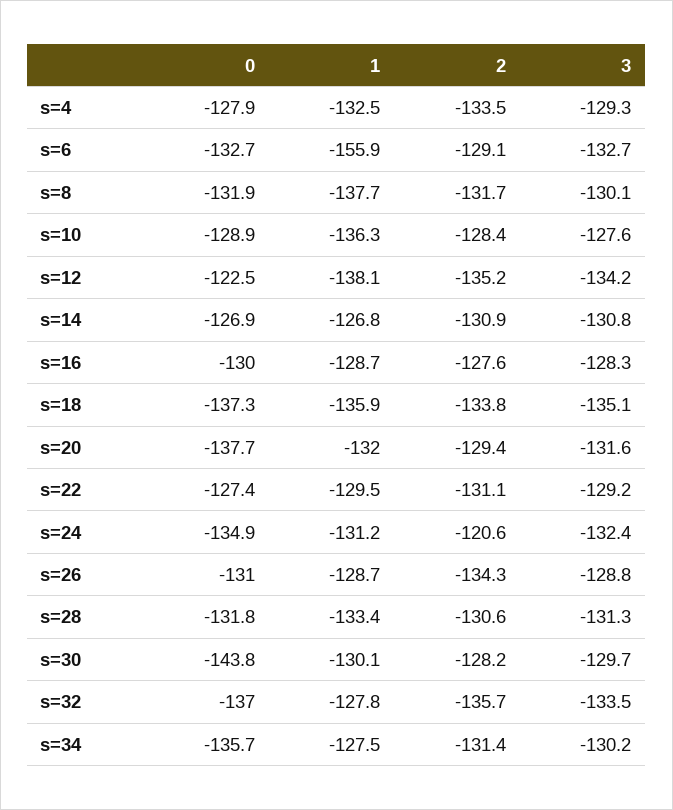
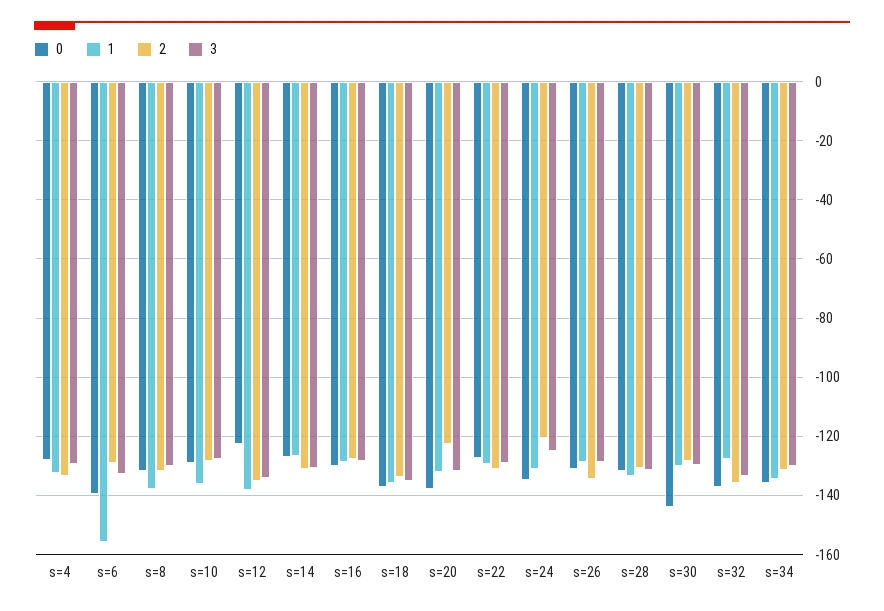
0, s=6: -132.7 -> -140
2, s=20: -129.4 -> -122.5
3, s=24: -132.4 -> -125
1, s=34: -127.5 -> -135

